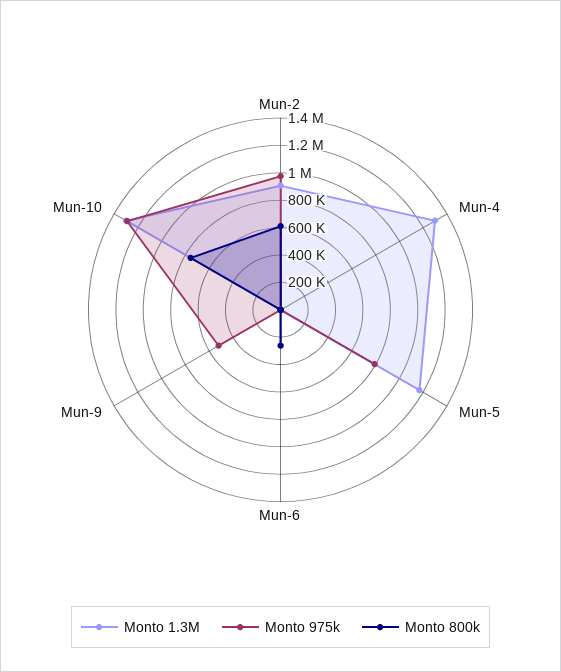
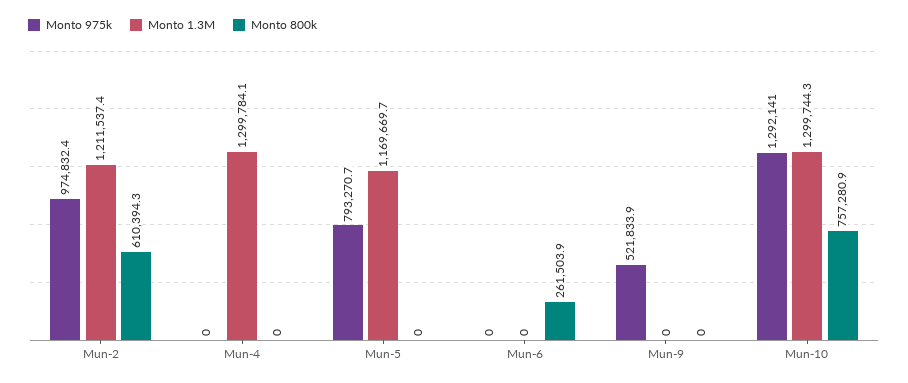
Monto 1.3M, Mun-2: 900000 -> 1211537.4

